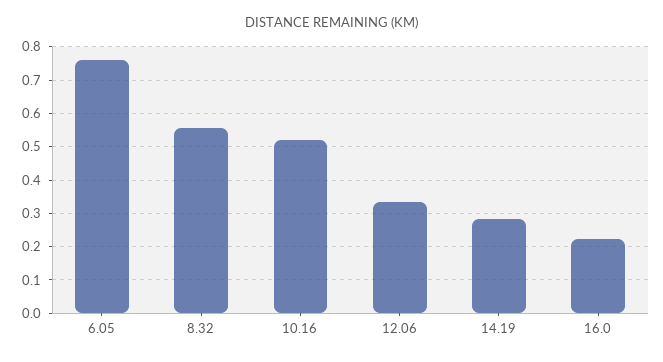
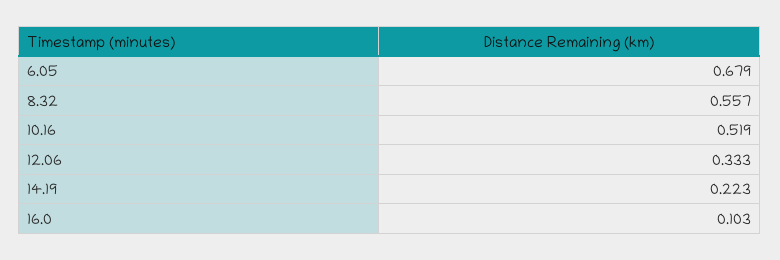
6.05: 0.76 -> 0.679
14.19: 0.28 -> 0.223
16.0: 0.22 -> 0.103

